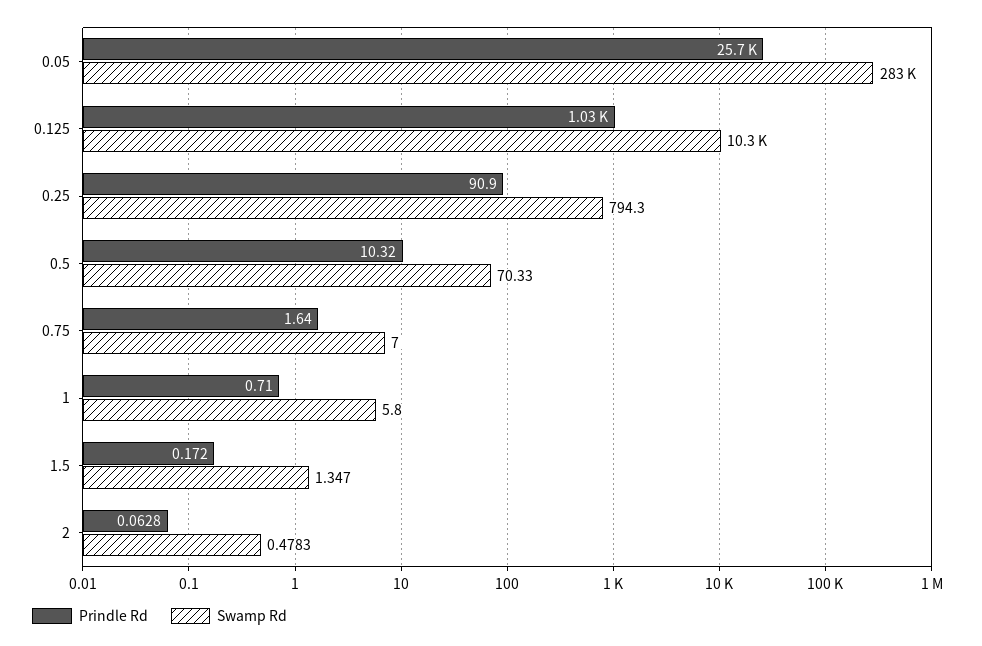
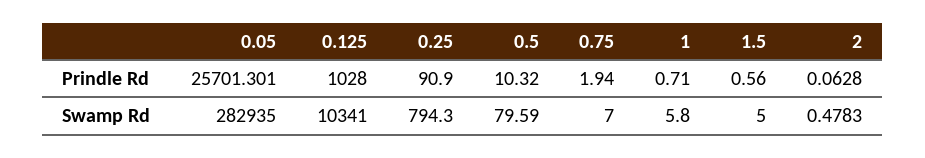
Swamp Rd, 0.5: 70.33 -> 79.59
Prindle Rd, 0.75: 1.64 -> 1.94
Prindle Rd, 1.5: 0.172 -> 0.56
Swamp Rd, 1.5: 1.347 -> 5

